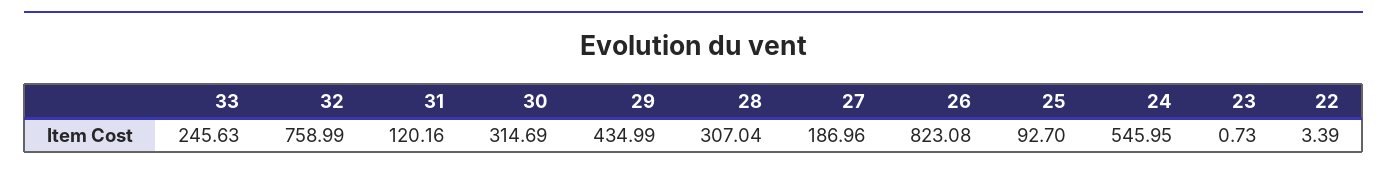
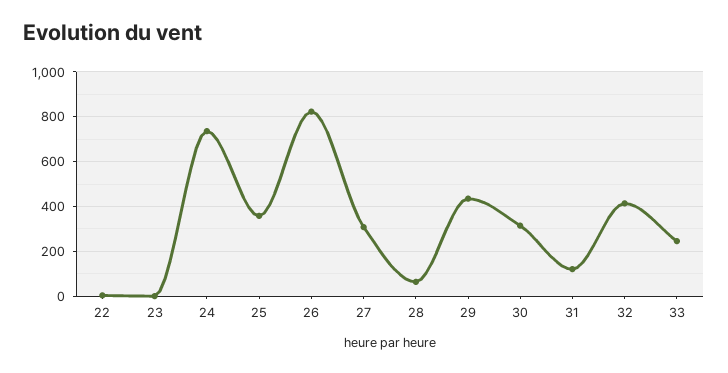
32: 758.99 -> 400
28: 307.04 -> 50
27: 186.96 -> 300
25: 92.7 -> 350
24: 545.95 -> 750

